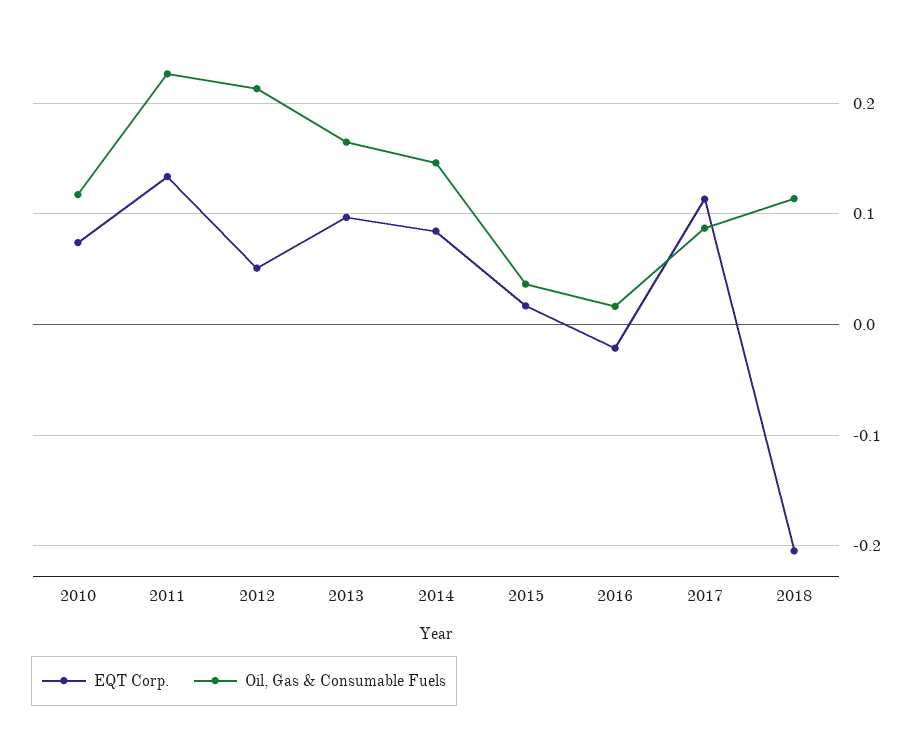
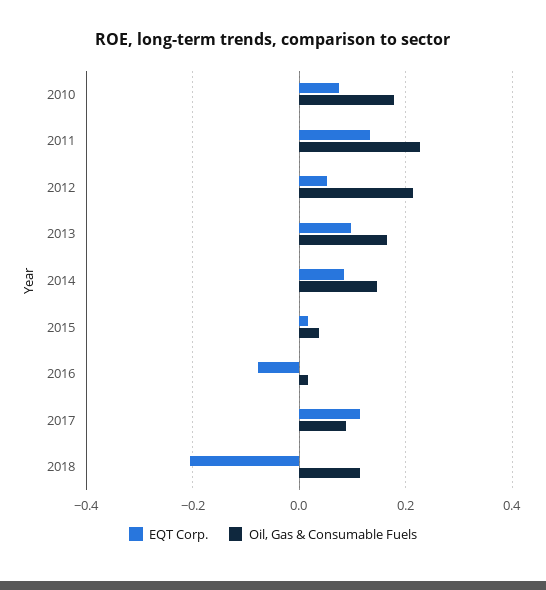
Oil, Gas & Consumable Fuels, 2010: 0.12 -> 0.18
EQT Corp., 2016: -0.02 -> -0.08

